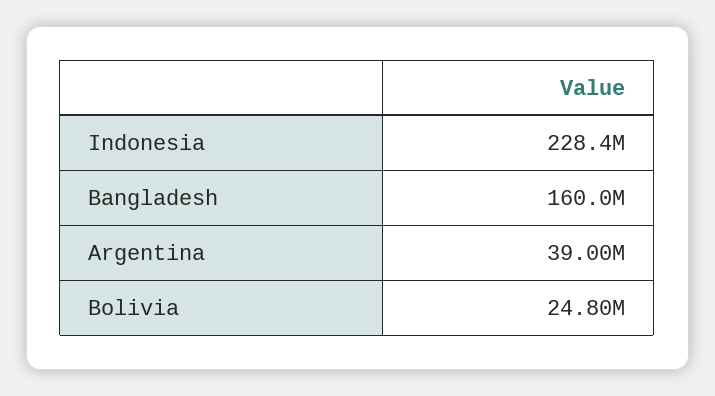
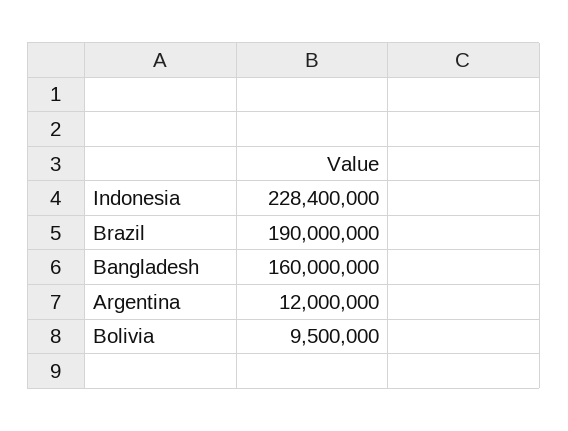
Argentina: 39000000 -> 12000000
Bolivia: 24800000 -> 9500000
Brazil: none -> 190000000

